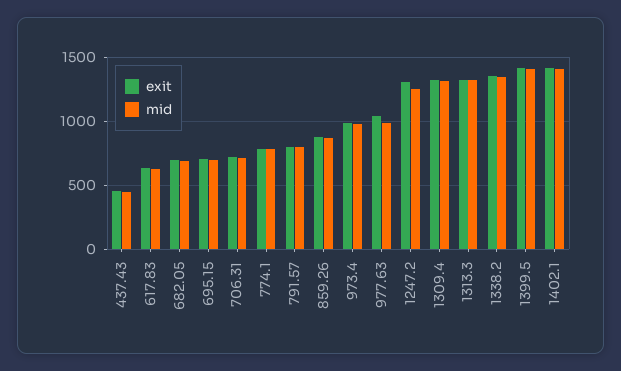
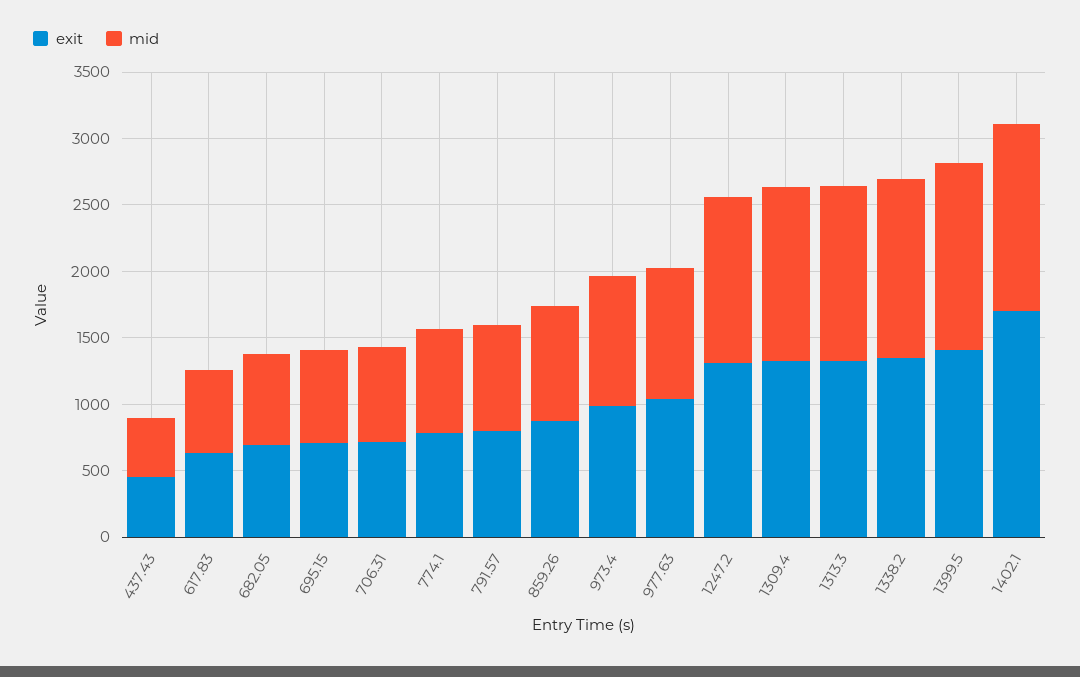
exit, 1402.1: 1400 -> 1700

